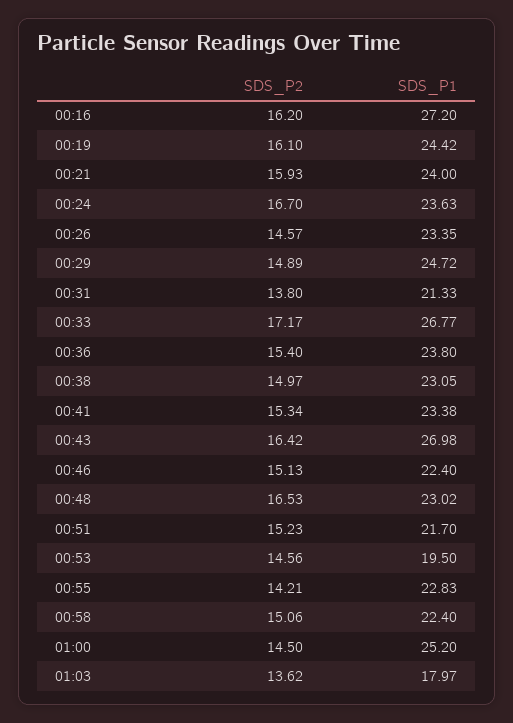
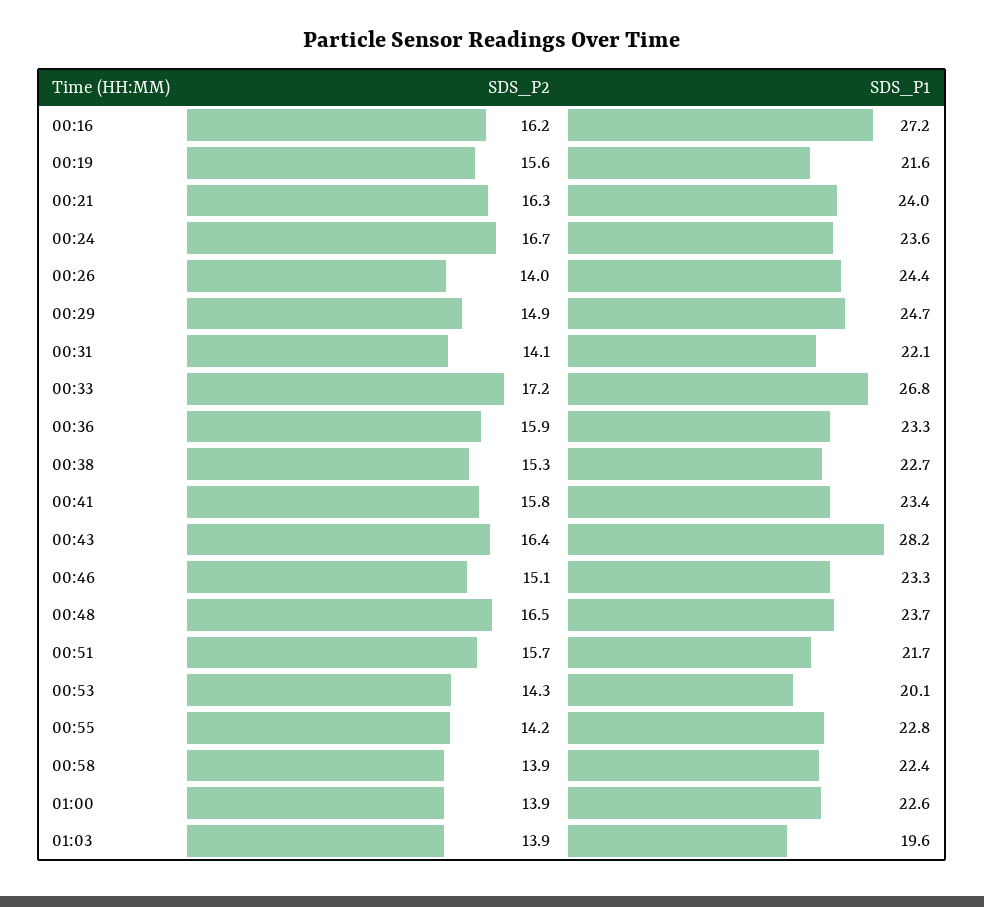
SDS_P2, 00:19: 16.1 -> 15.6
SDS_P1, 00:19: 24.42 -> 21.6
SDS_P2, 00:21: 15.93 -> 16.3
SDS_P2, 00:26: 14.57 -> 14
SDS_P1, 00:26: 23.35 -> 24.4
SDS_P2, 00:31: 13.8 -> 14.1
SDS_P1, 00:31: 21.33 -> 22.1
SDS_P2, 00:36: 15.4 -> 15.9
SDS_P1, 00:36: 23.8 -> 23.3
SDS_P2, 00:38: 14.97 -> 15.3
SDS_P1, 00:38: 23.05 -> 22.7
SDS_P2, 00:41: 15.34 -> 15.8
SDS_P1, 00:43: 26.98 -> 28.2
SDS_P1, 00:46: 22.4 -> 23.3
SDS_P1, 00:48: 23.02 -> 23.7
SDS_P2, 00:51: 15.23 -> 15.7
SDS_P2, 00:53: 14.56 -> 14.3
SDS_P1, 00:53: 19.5 -> 20.1
SDS_P2, 00:58: 15.06 -> 13.9
SDS_P2, 01:00: 14.5 -> 13.9
SDS_P1, 01:00: 25.2 -> 22.6
SDS_P2, 01:03: 13.62 -> 13.9
SDS_P1, 01:03: 17.97 -> 19.6

